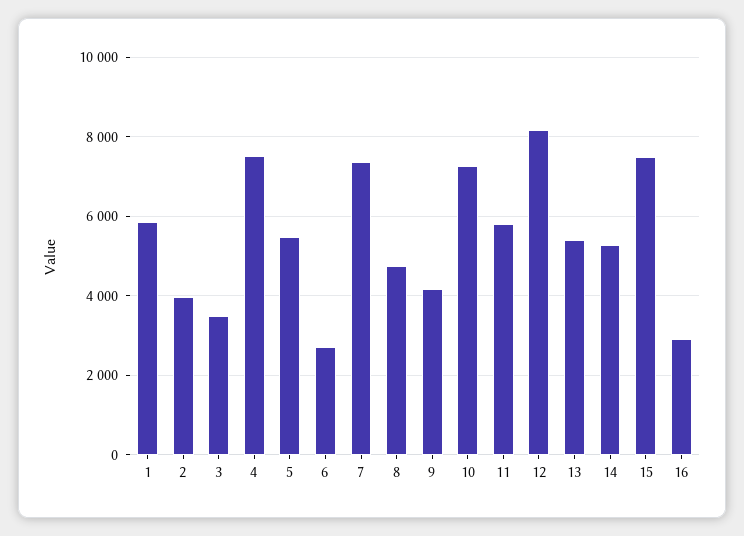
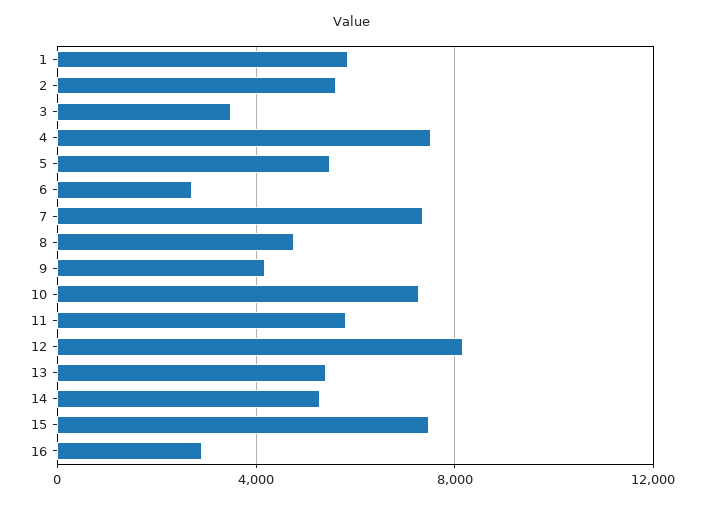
2: 4000 -> 5500

